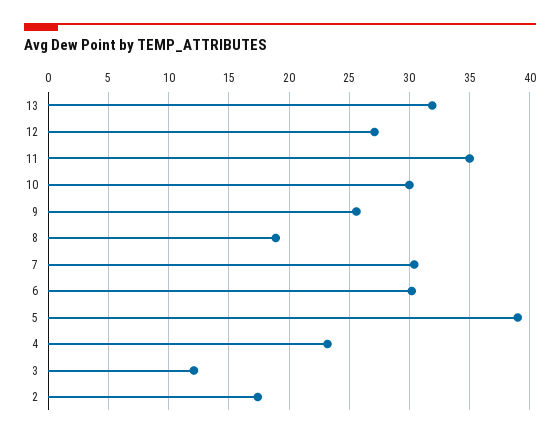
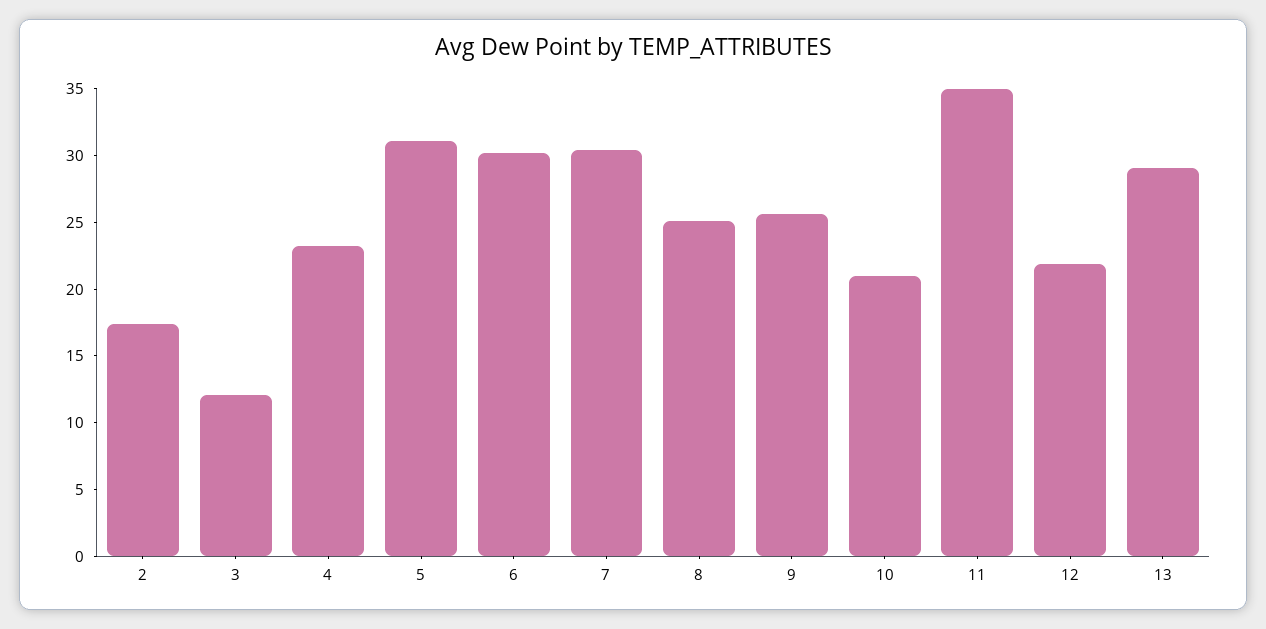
13: 32 -> 29
12: 27 -> 22
10: 30 -> 21
8: 19 -> 25
5: 39 -> 31

